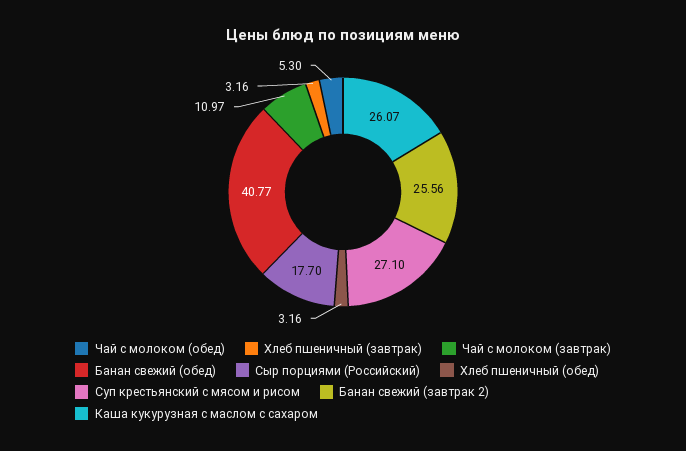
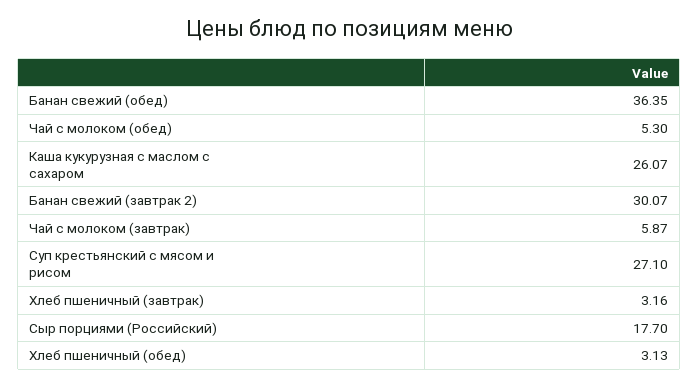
Чай с молоком (завтрак): 10.97 -> 5.87
Банан свежий (обед): 40.77 -> 36.35
Хлеб пшеничный (обед): 3.16 -> 3.13
Банан свежий (завтрак 2): 25.56 -> 30.07

